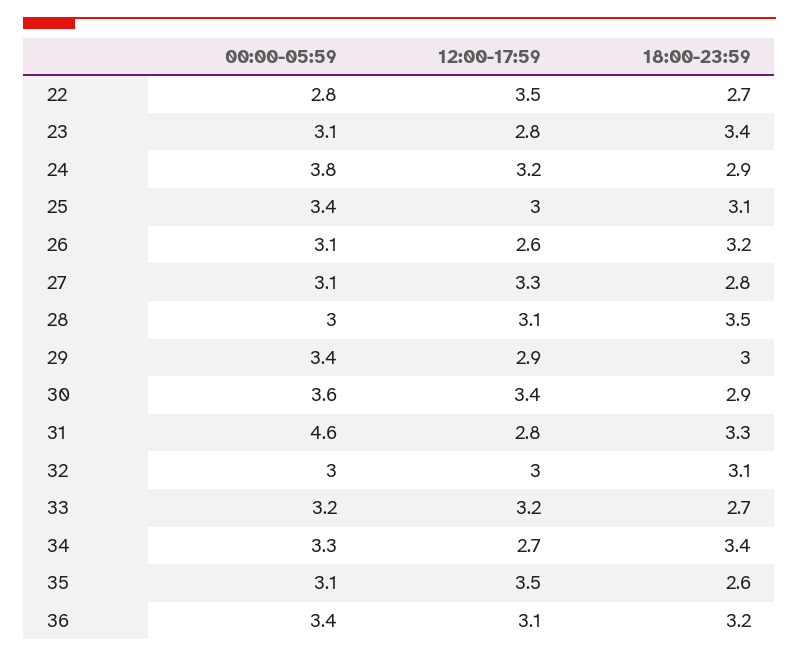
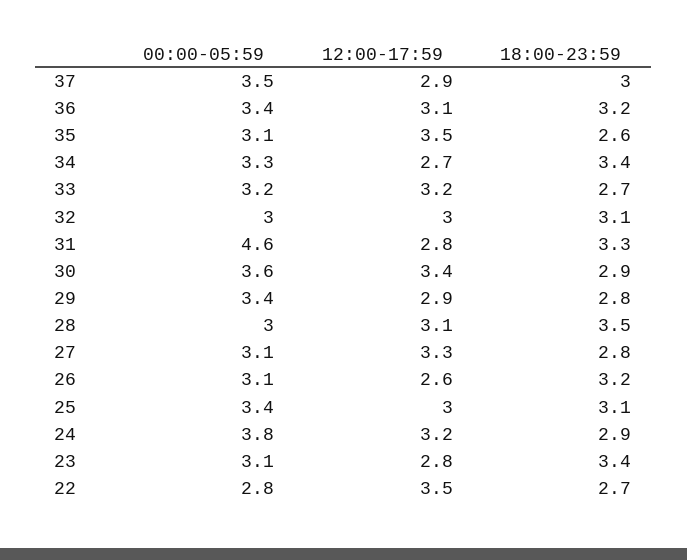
18:00-23:59, 29: 3 -> 2.8
00:00-05:59, 37: none -> 3.5
12:00-17:59, 37: none -> 2.9
18:00-23:59, 37: none -> 3

